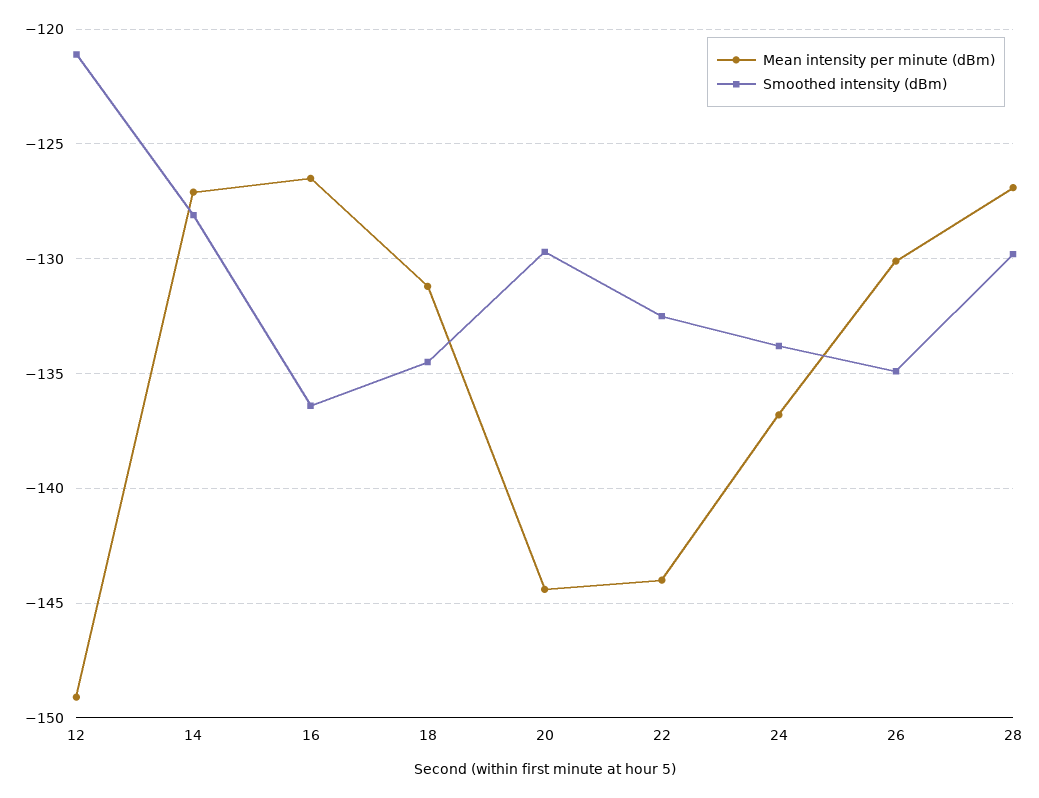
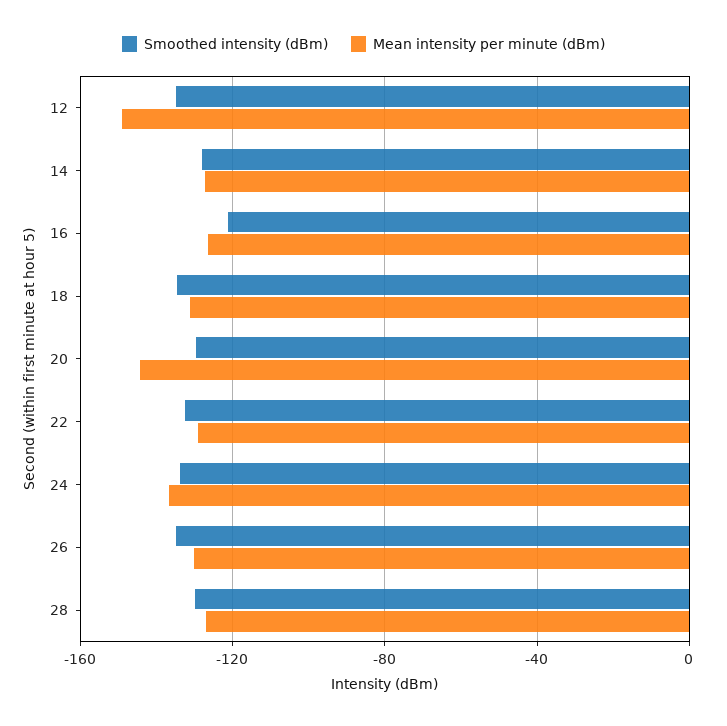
Smoothed intensity (dBm), 12: -121 -> -135
Smoothed intensity (dBm), 16: -136.5 -> -120
Mean intensity per minute (dBm), 22: -144 -> -130

